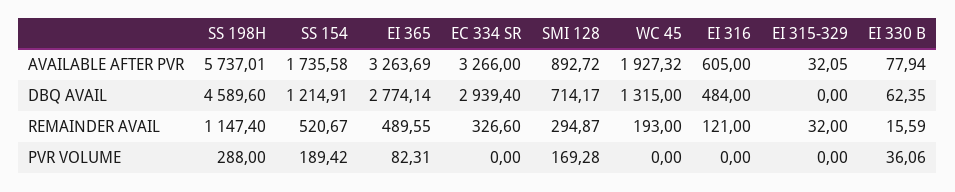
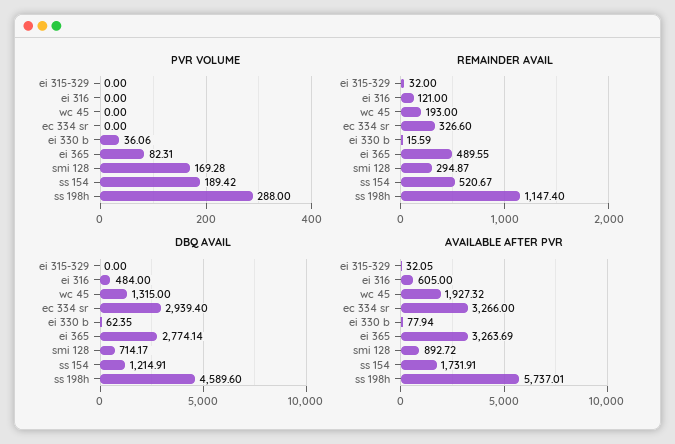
AVAILABLE AFTER PVR, SS 154: 1735.58 -> 1731.91

